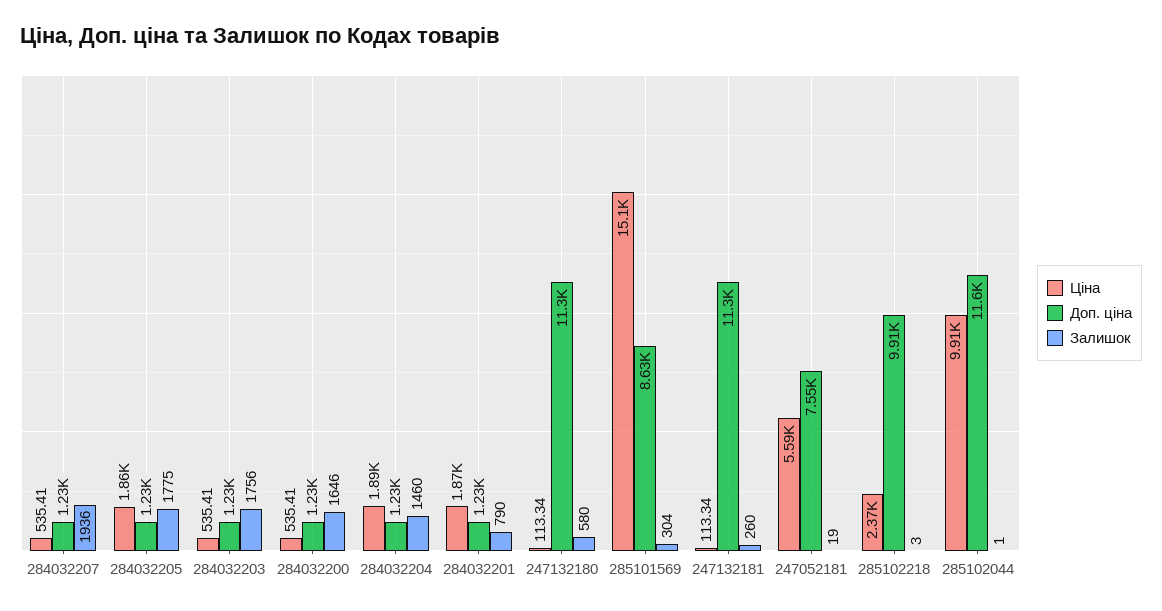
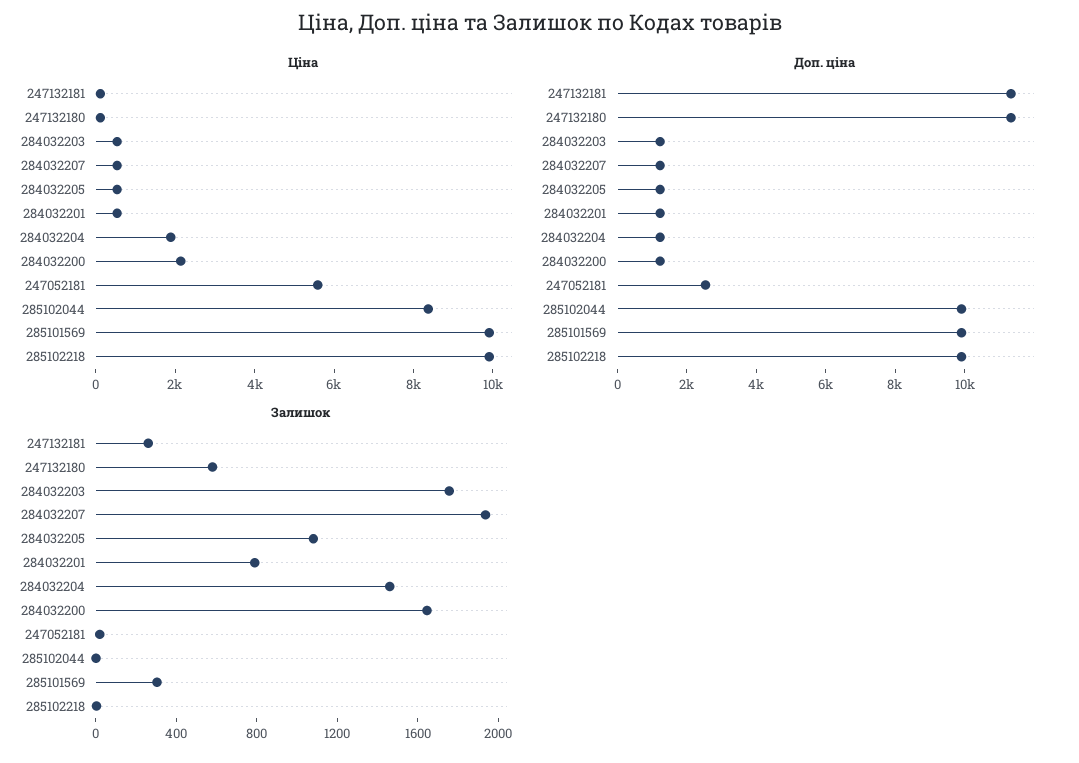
Ціна, 284032205: 1860 -> 500
Залишок, 284032205: 1775 -> 1100
Ціна, 284032200: 535.41 -> 2000
Ціна, 284032201: 1870 -> 500
Ціна, 285101569: 15100 -> 10000
Доп. ціна, 285101569: 8630 -> 10000
Доп. ціна, 247052181: 7550 -> 2500
Ціна, 285102218: 2370 -> 10000
Ціна, 285102044: 9910 -> 8500
Доп. ціна, 285102044: 11600 -> 10000

